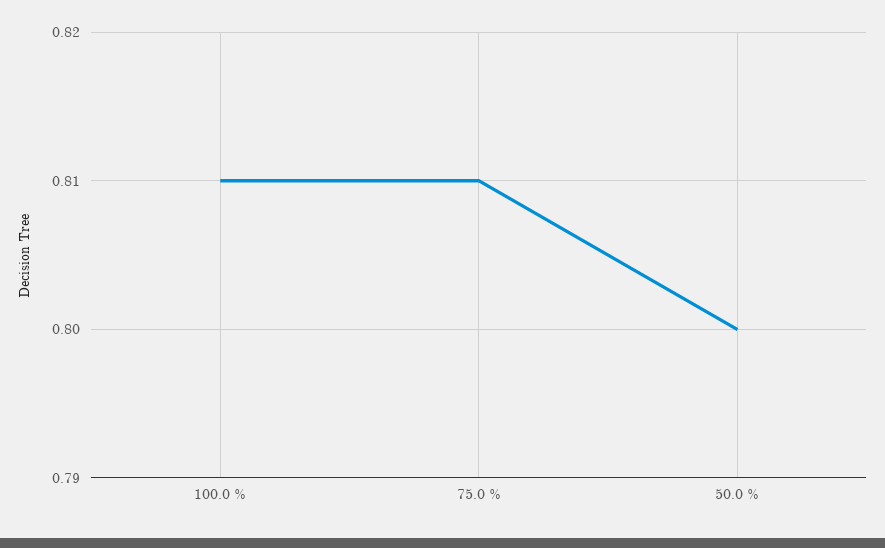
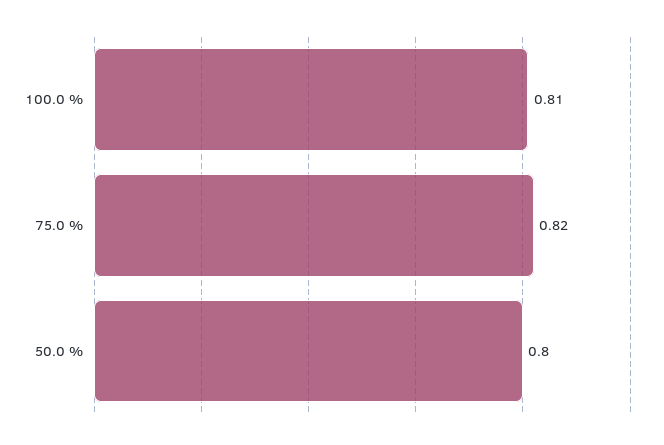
75.0 %: 0.81 -> 0.82

